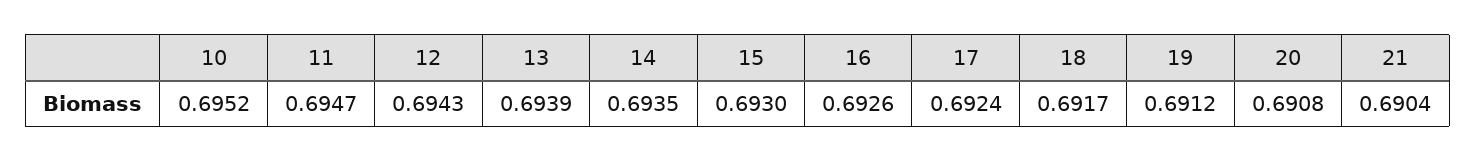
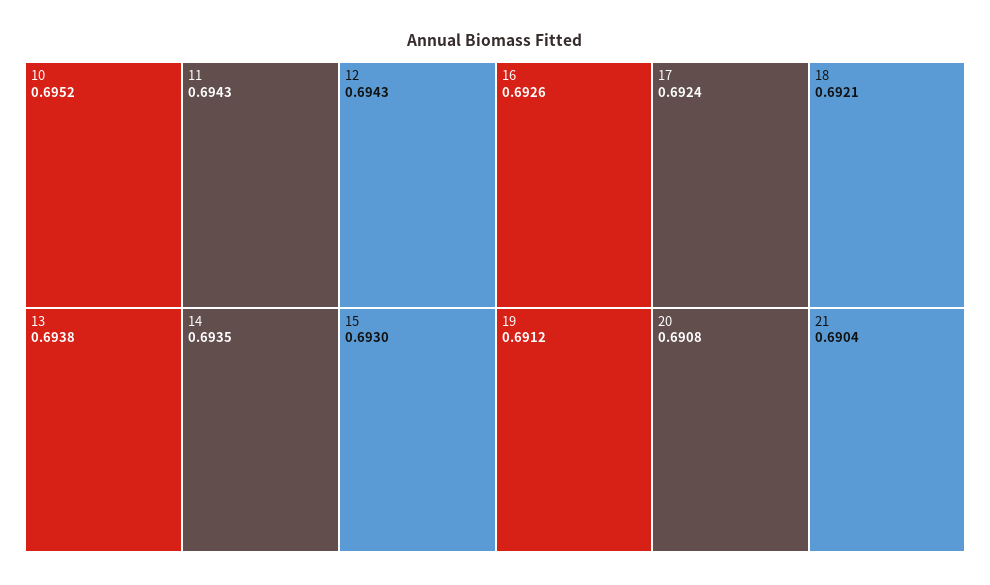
11: 0.6947 -> 0.6943
13: 0.6939 -> 0.6938
18: 0.6917 -> 0.6921

